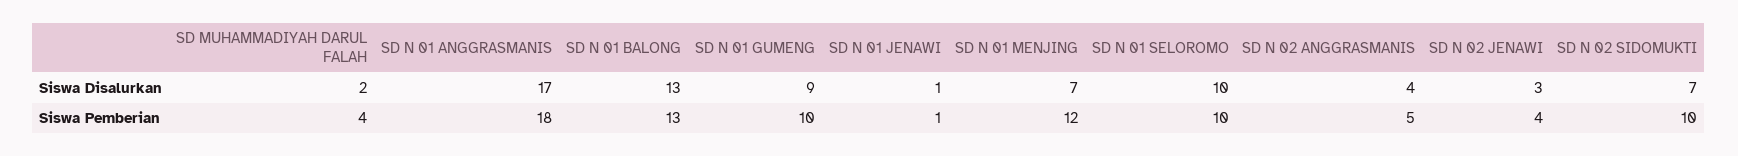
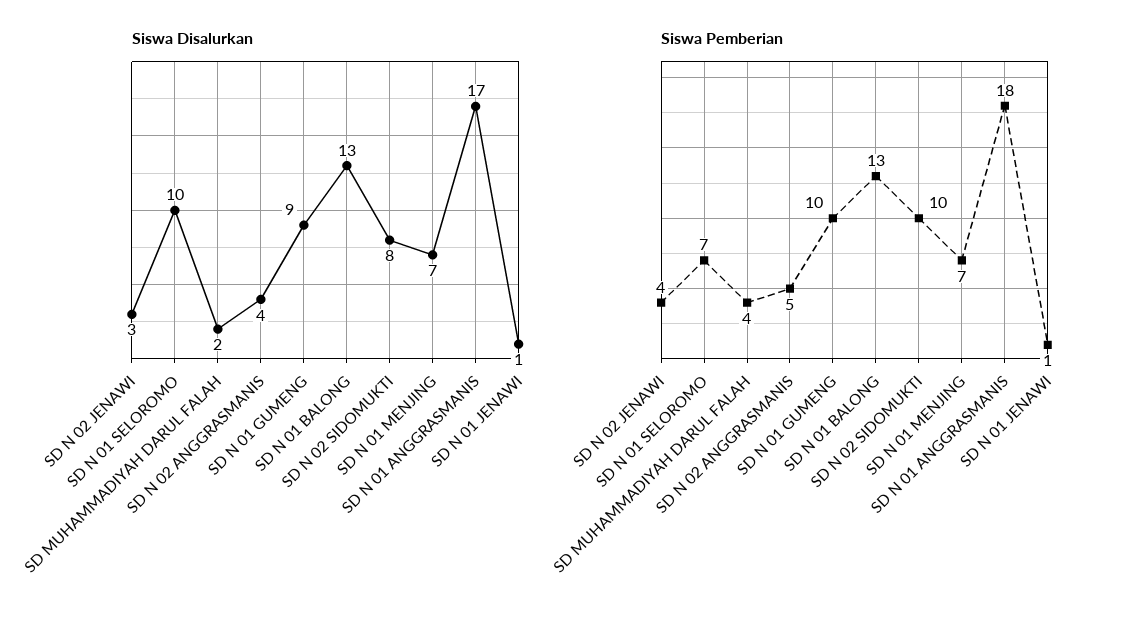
Siswa Disalurkan, SD N 02 SIDOMUKTI: 7 -> 8
Siswa Pemberian, SD N 01 MENJING: 12 -> 7
Siswa Pemberian, SD N 01 SELOROMO: 10 -> 7

